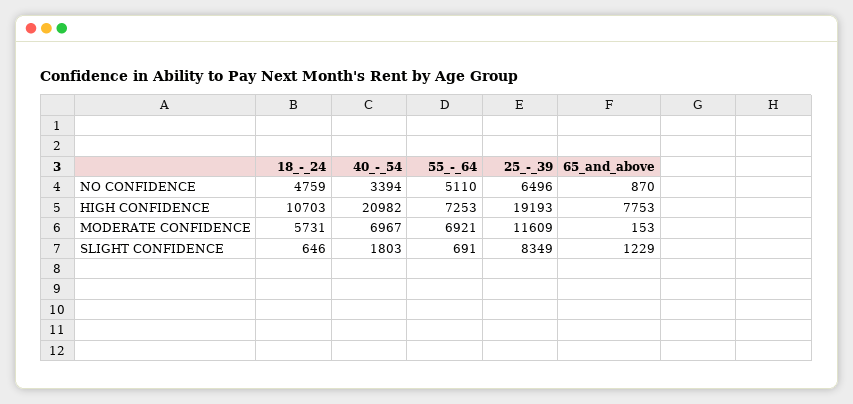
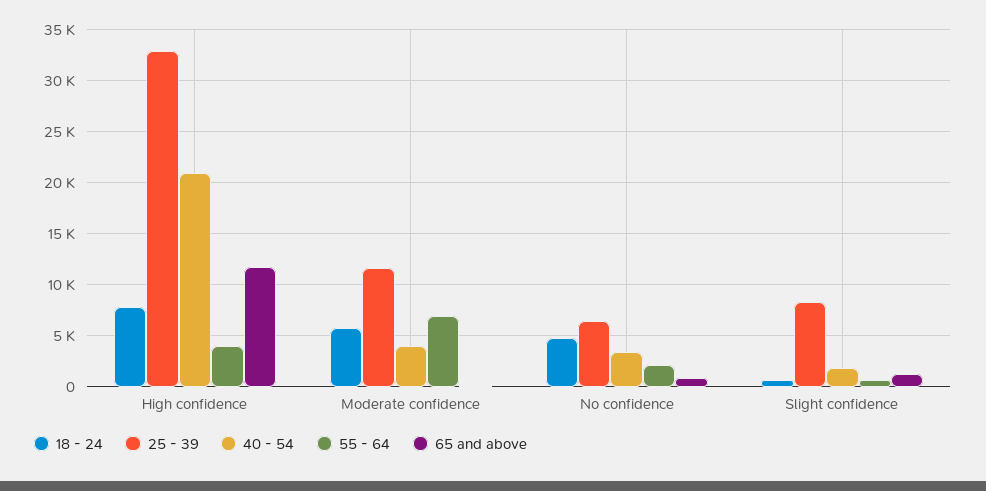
55_-_64, NO CONFIDENCE: 5110 -> 2000
18_-_24, HIGH CONFIDENCE: 10703 -> 8000
55_-_64, HIGH CONFIDENCE: 7253 -> 4000
25_-_39, HIGH CONFIDENCE: 19193 -> 33000
65_and_above, HIGH CONFIDENCE: 7753 -> 12000
40_-_54, MODERATE CONFIDENCE: 6967 -> 4000

